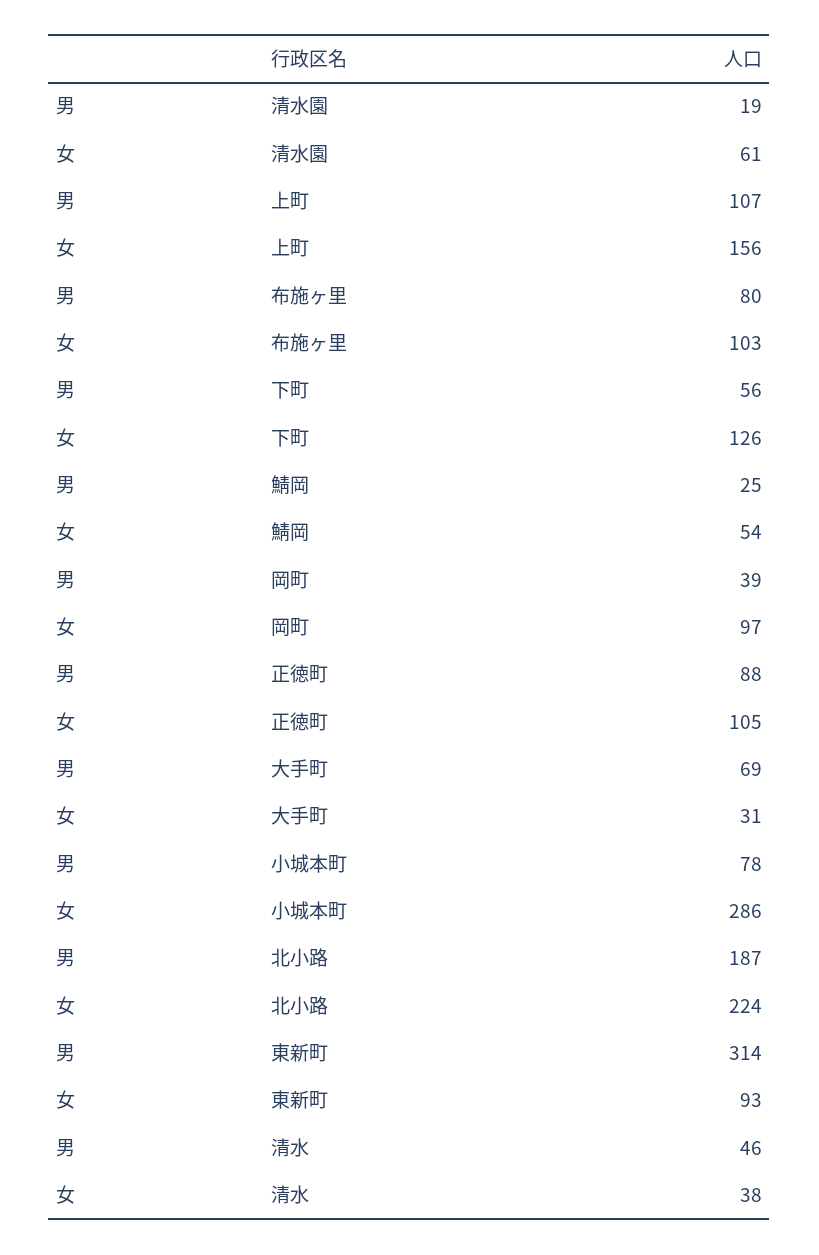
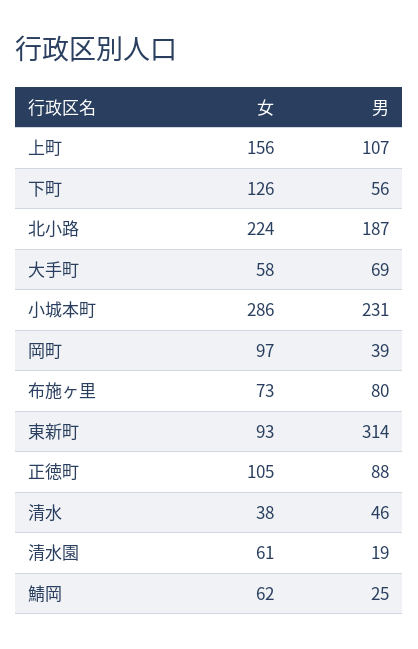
女, 布施ヶ里: 103 -> 73
女, 鯖岡: 54 -> 62
女, 大手町: 31 -> 58
男, 小城本町: 78 -> 231

